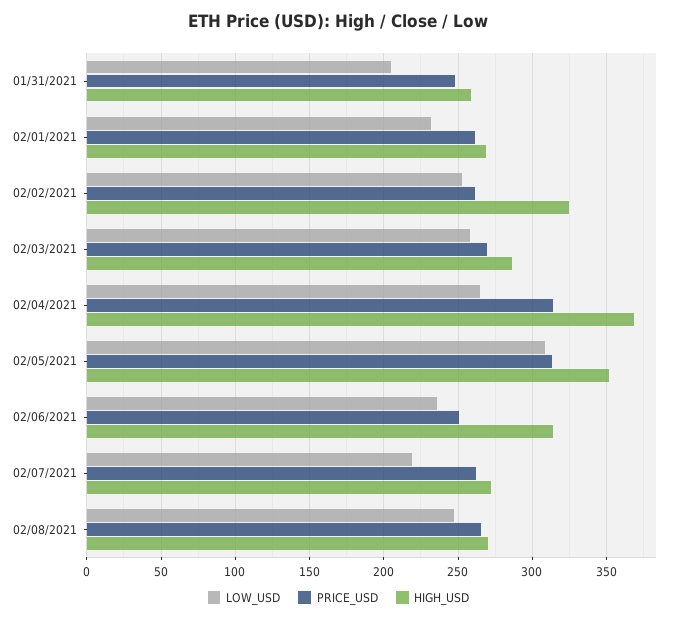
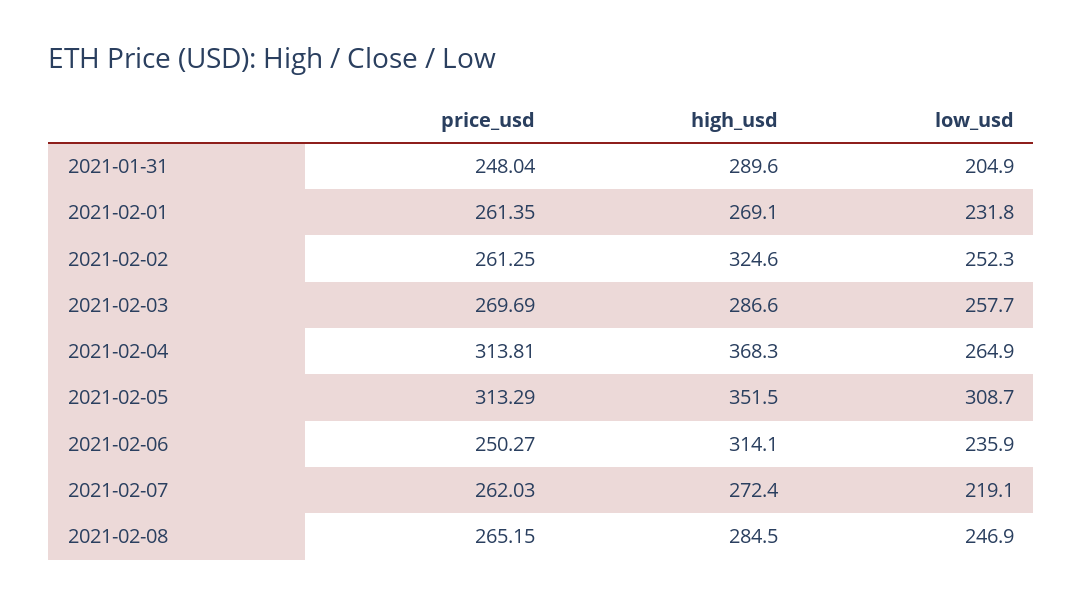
HIGH_USD, 01/31/2021: 260 -> 289.6
HIGH_USD, 02/08/2021: 270 -> 284.5

